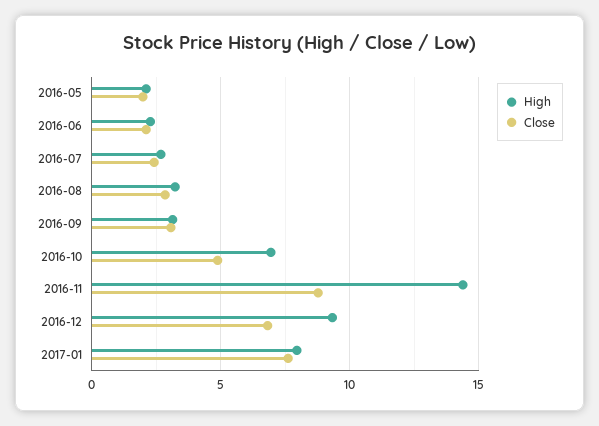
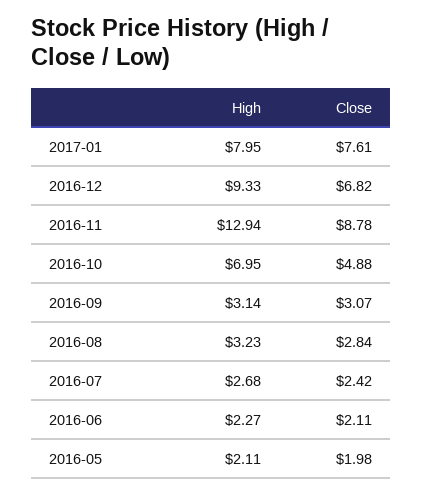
High, 2016-11: 14.5 -> 12.94

